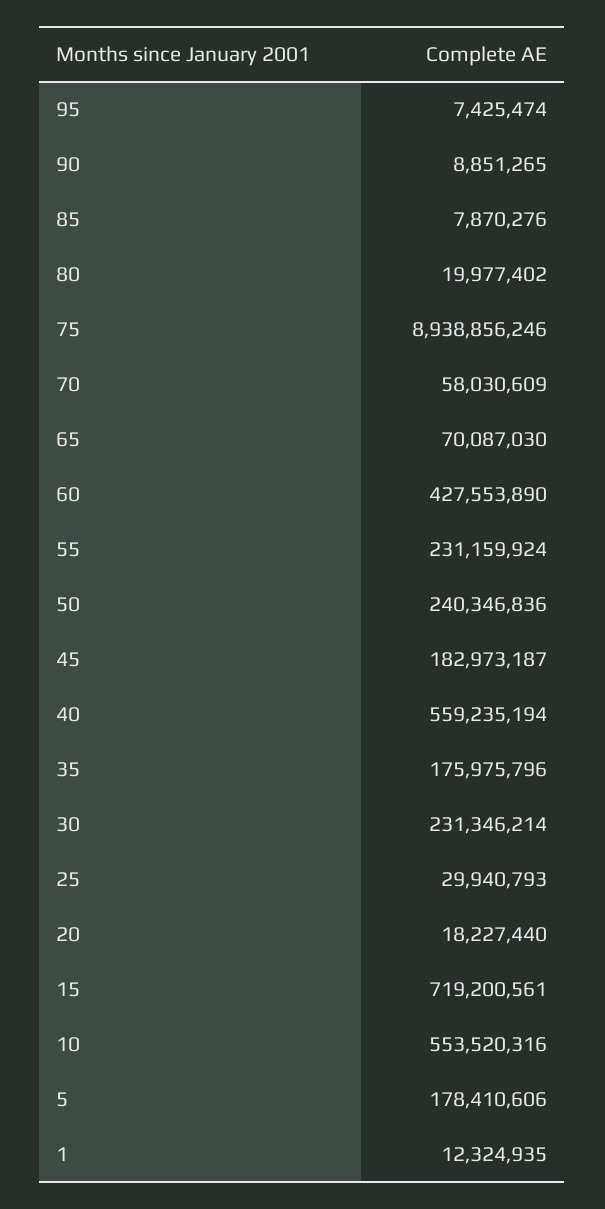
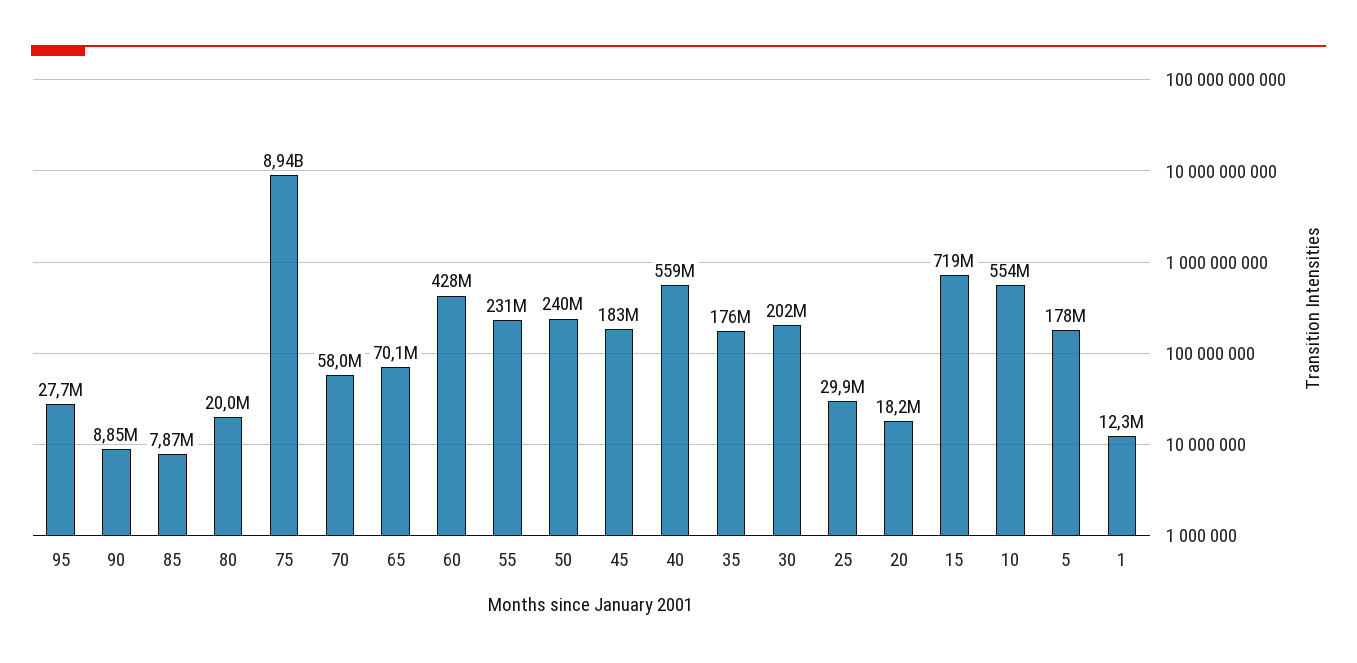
95: 7425474 -> 27700000
30: 231346214 -> 202000000

